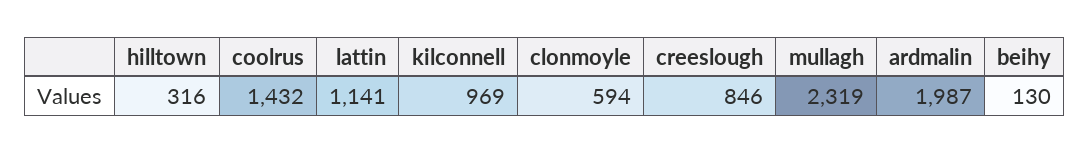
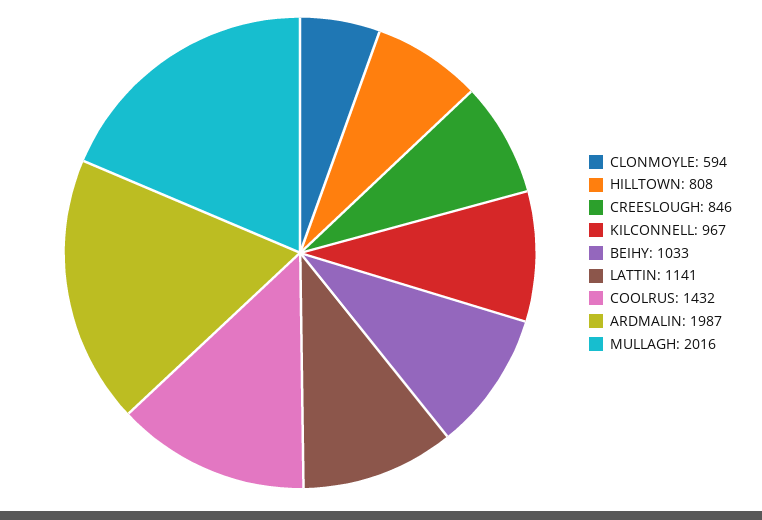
hilltown: 316 -> 808
kilconnell: 969 -> 967
mullagh: 2319 -> 2016
beihy: 130 -> 1033

